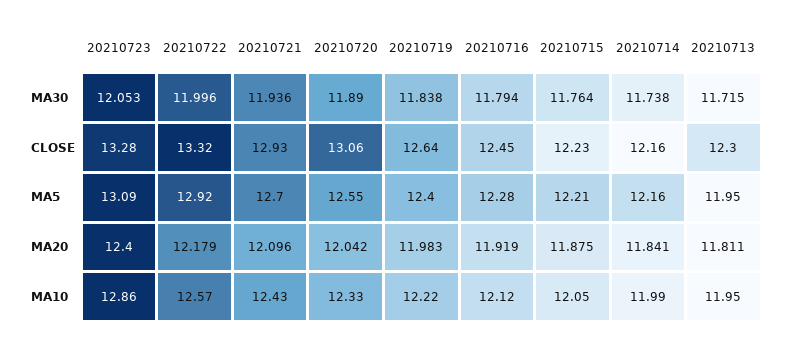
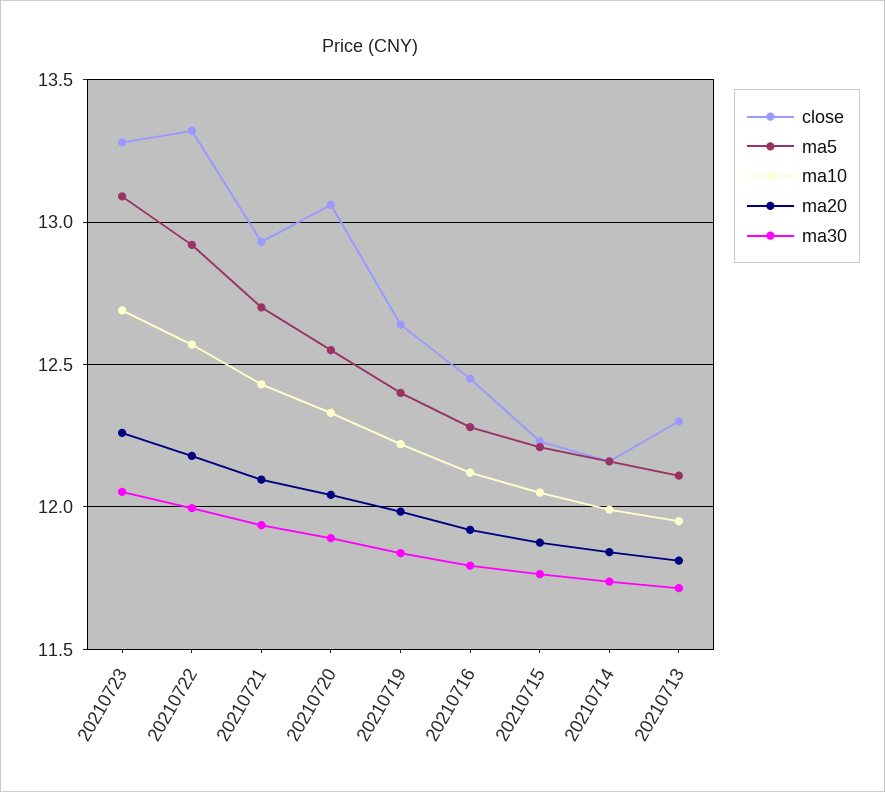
MA5, 20210713: 11.95 -> 12.1
MA20, 20210723: 12.4 -> 12.25
MA10, 20210723: 12.86 -> 12.7

